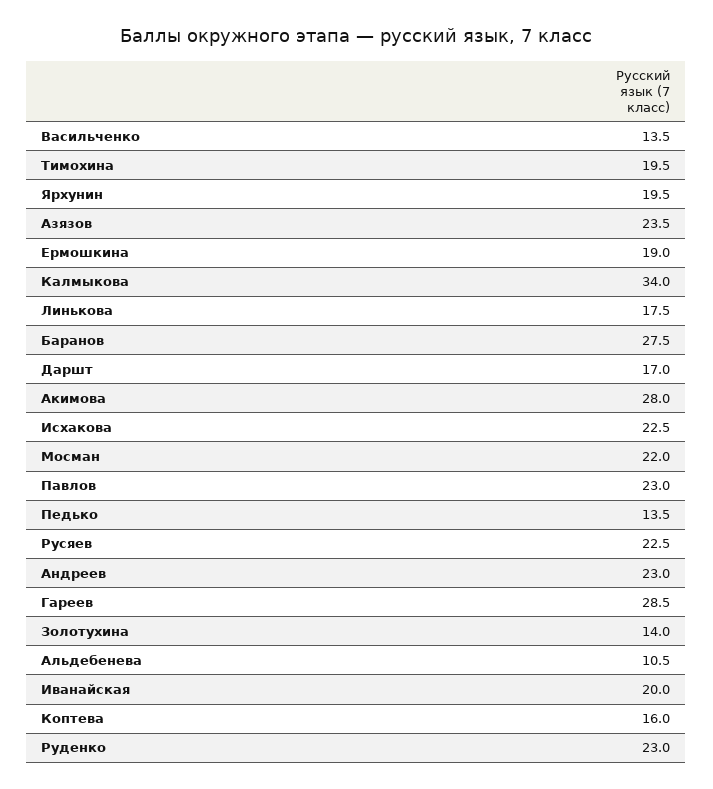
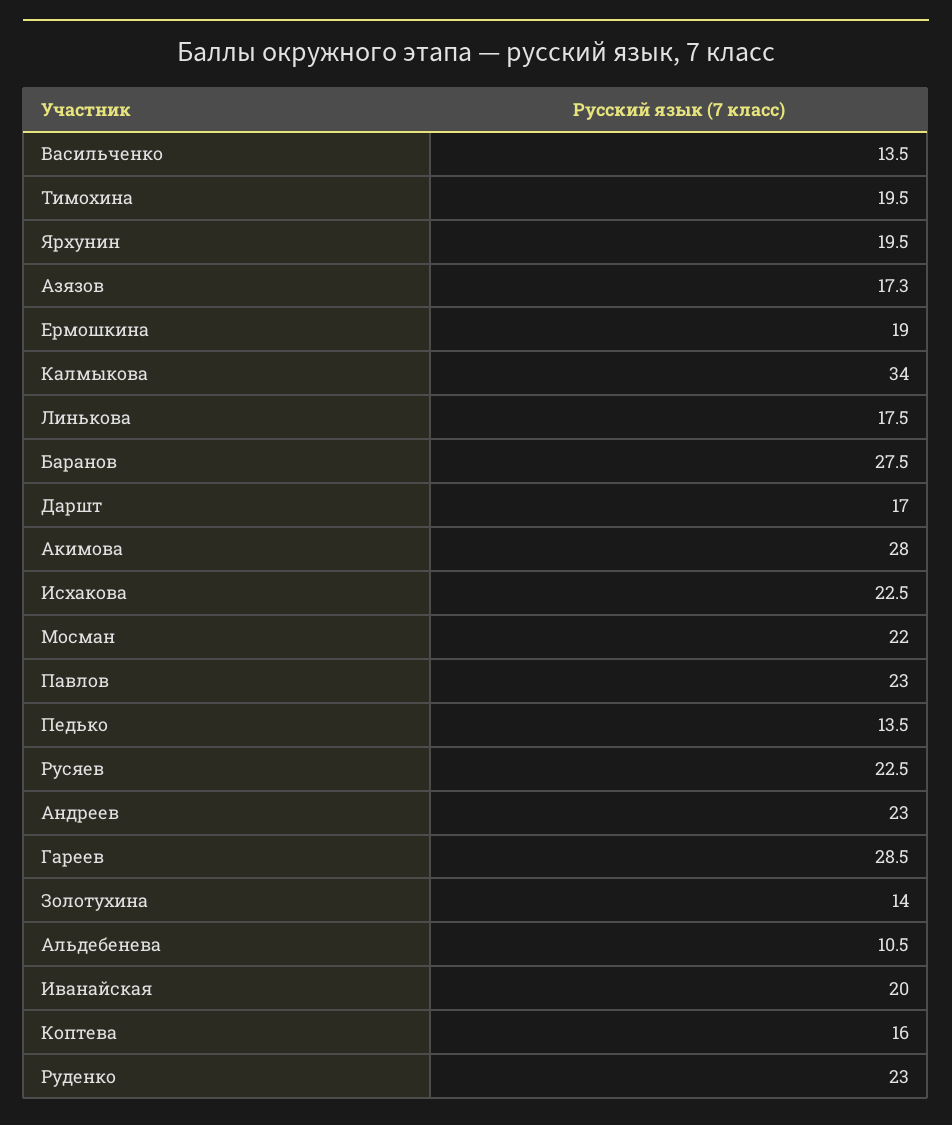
Азязов: 23.5 -> 17.3

